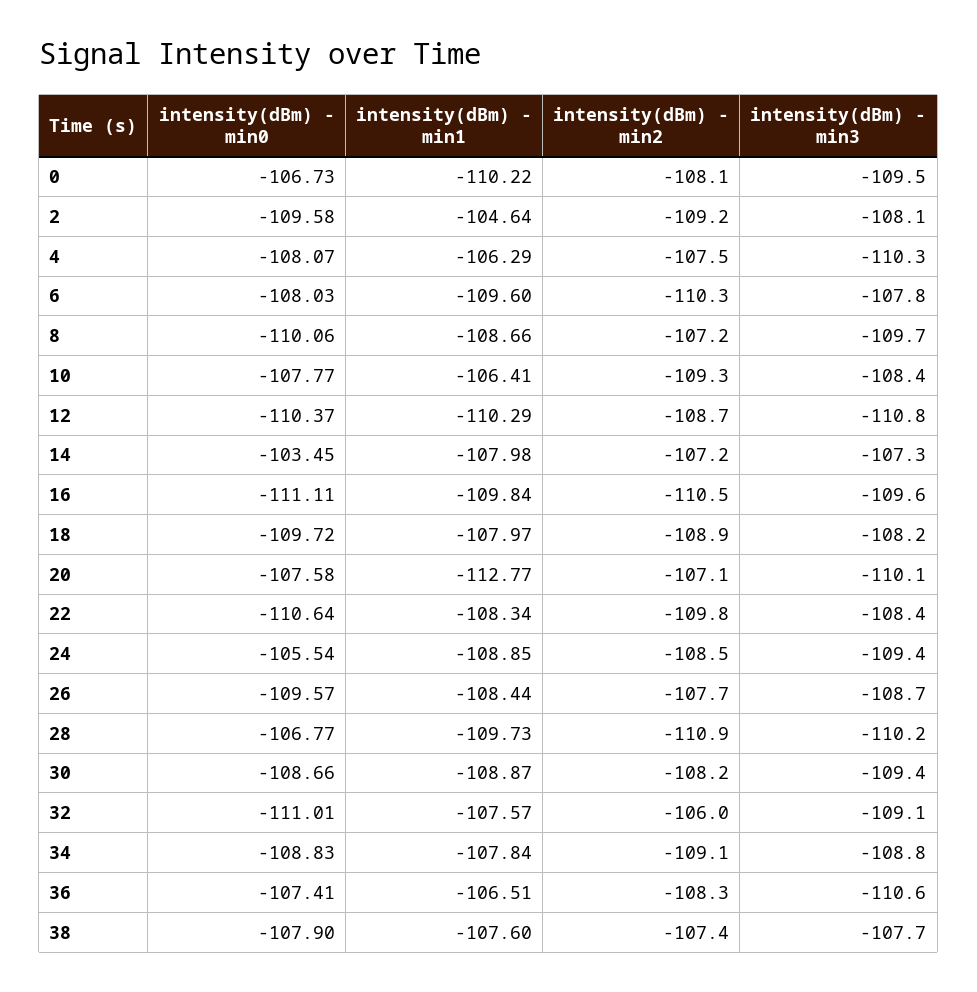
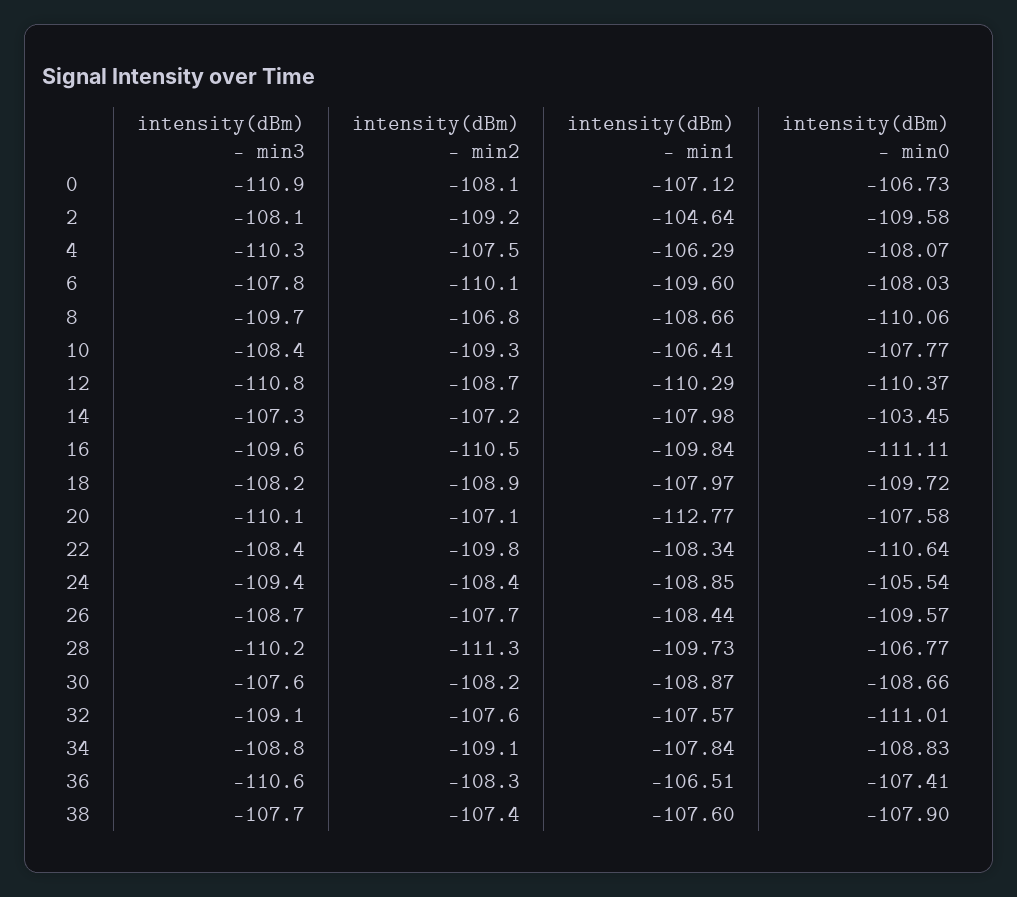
intensity(dBm) - min1, 0: -110.22 -> -107.12
intensity(dBm) - min3, 0: -109.5 -> -110.9
intensity(dBm) - min2, 6: -110.3 -> -110.1
intensity(dBm) - min2, 8: -107.2 -> -106.8
intensity(dBm) - min2, 24: -108.5 -> -108.4
intensity(dBm) - min2, 28: -110.9 -> -111.3
intensity(dBm) - min3, 30: -109.4 -> -107.6
intensity(dBm) - min2, 32: -106 -> -107.6

